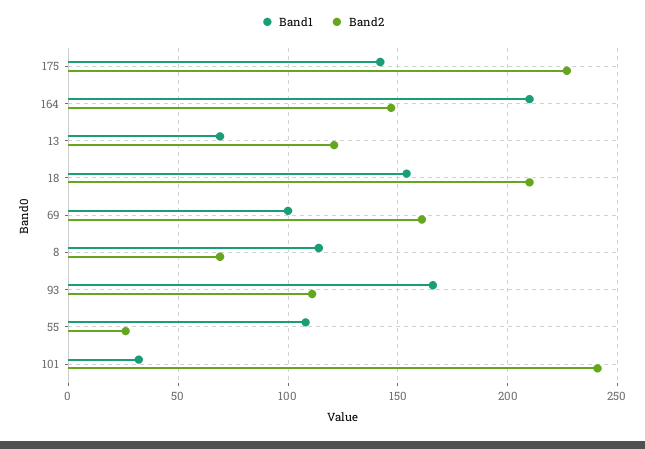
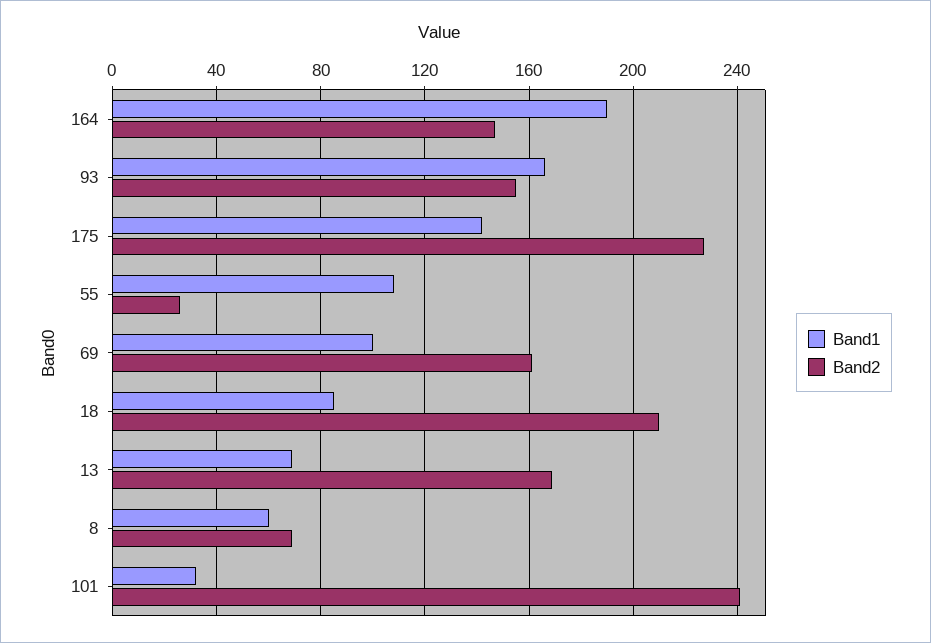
Band1, 164: 210 -> 190
Band2, 13: 120 -> 170
Band1, 18: 155 -> 85
Band1, 8: 115 -> 60
Band2, 93: 110 -> 155

